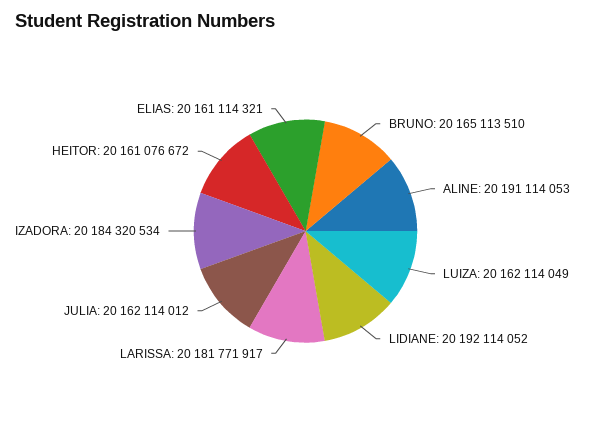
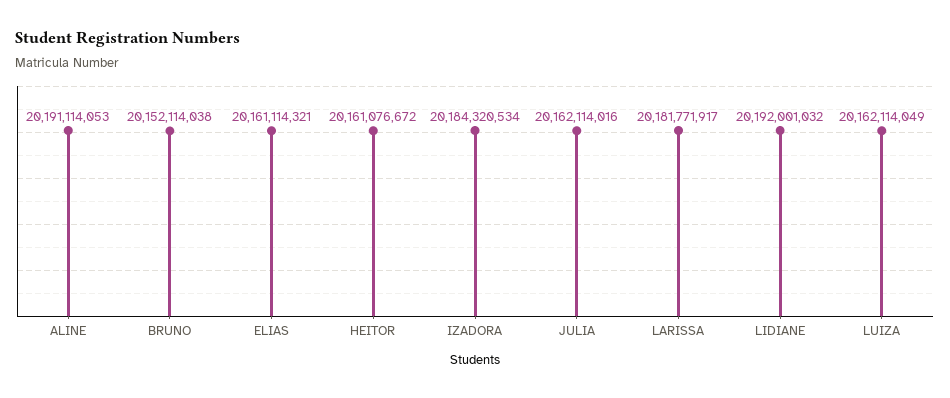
BRUNO: 20165113510 -> 20152114038
LIDIANE: 20192114052 -> 20192001032
JULIA: 20162114012 -> 20162114016

